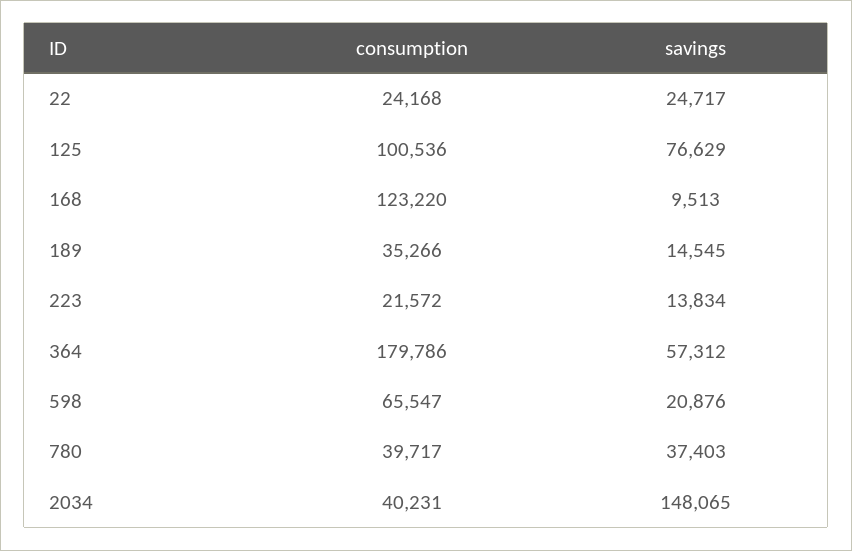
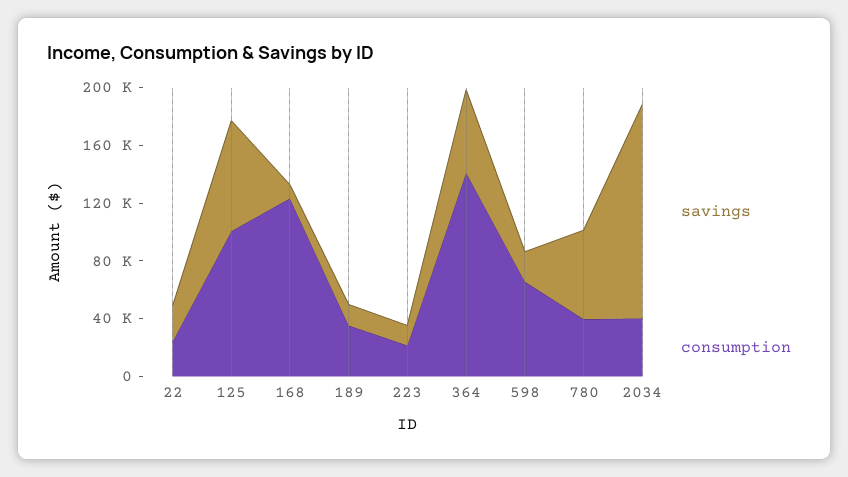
consumption, 364: 179786 -> 140000
savings, 780: 37403 -> 60000

